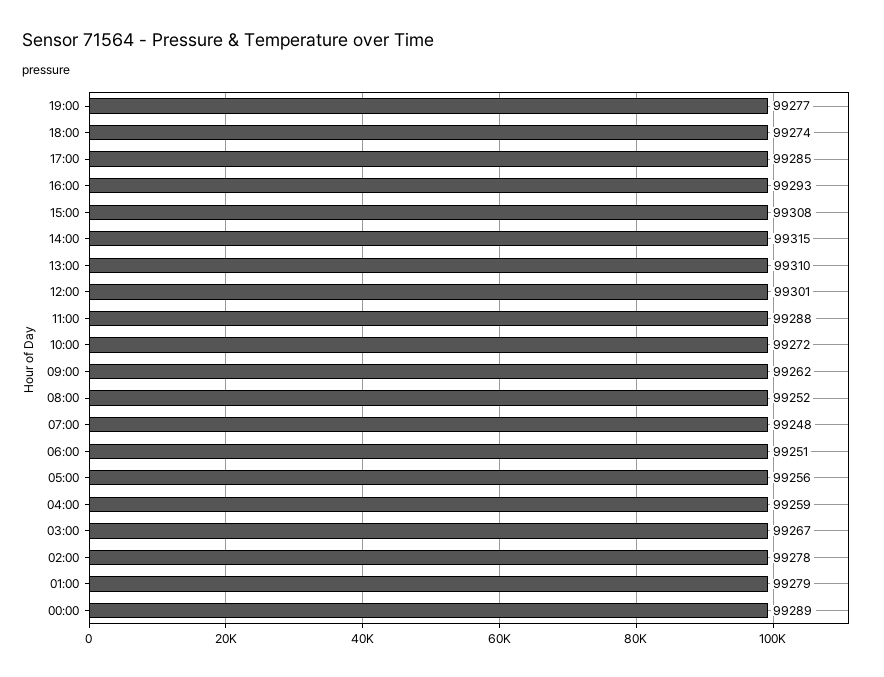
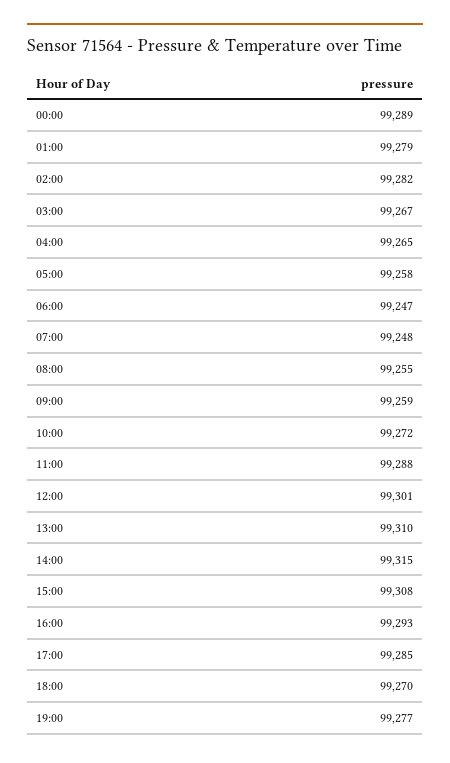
18:00: 99274 -> 99270
09:00: 99262 -> 99259
08:00: 99252 -> 99255
06:00: 99251 -> 99247
05:00: 99256 -> 99258
04:00: 99259 -> 99265
02:00: 99278 -> 99282

